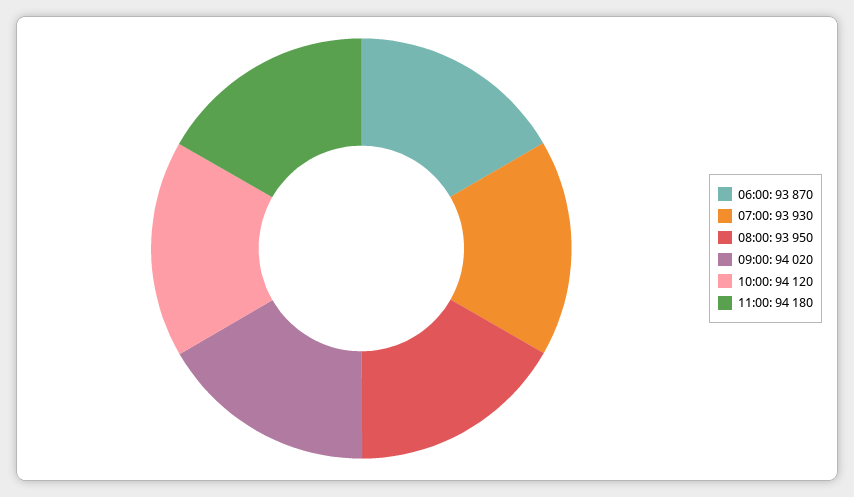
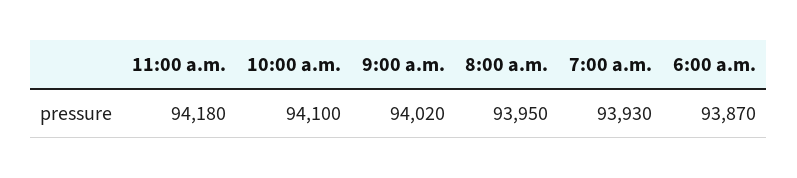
10:00: 94120 -> 94100

